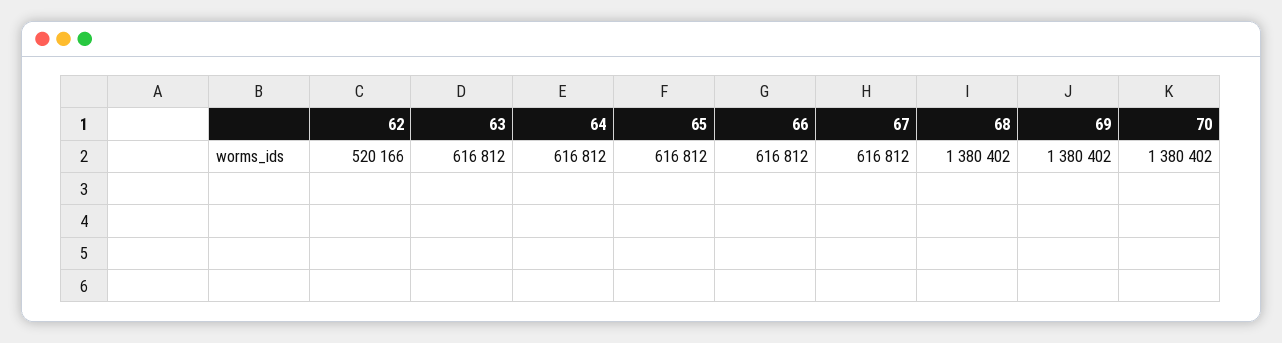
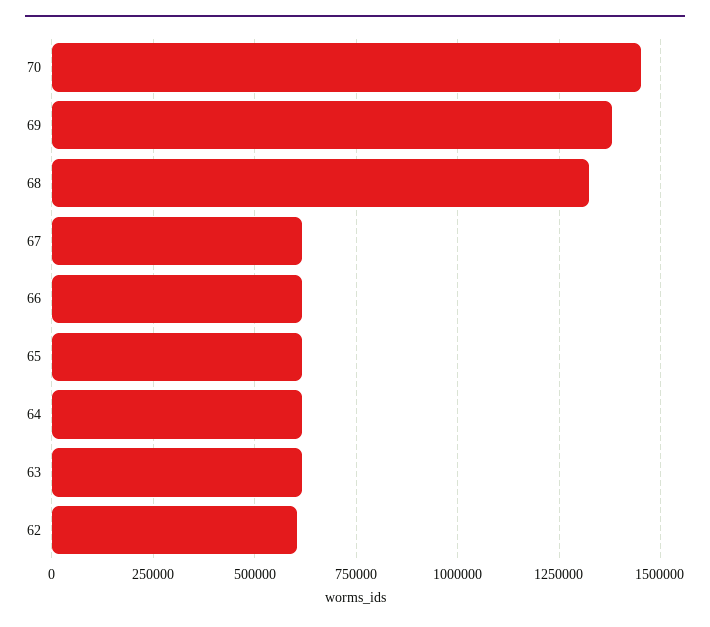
62: 520166 -> 600000
68: 1380402 -> 1325000
70: 1380402 -> 1450000

